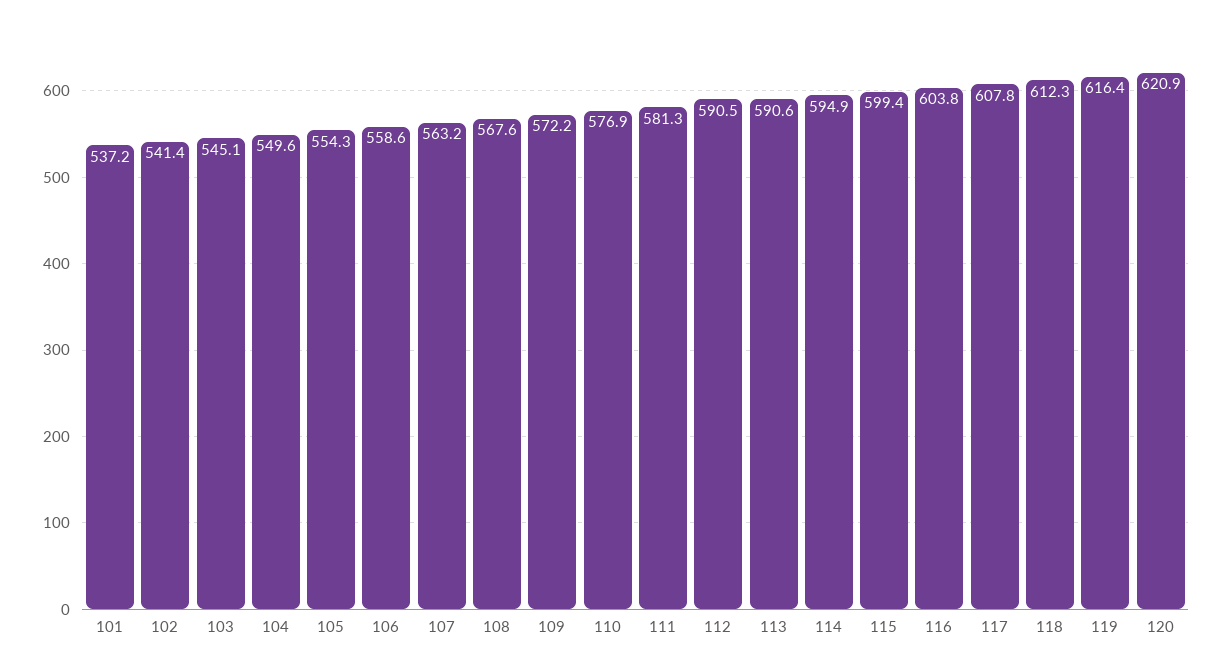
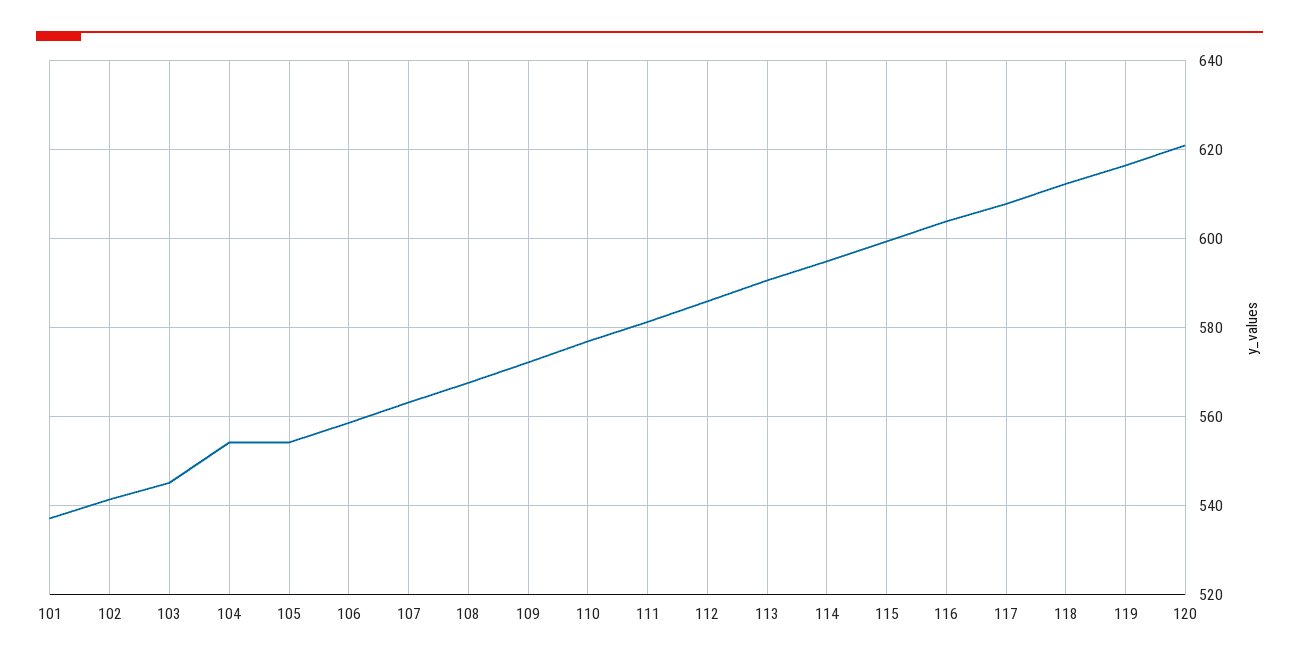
104: 549.6 -> 554
112: 590.5 -> 586

